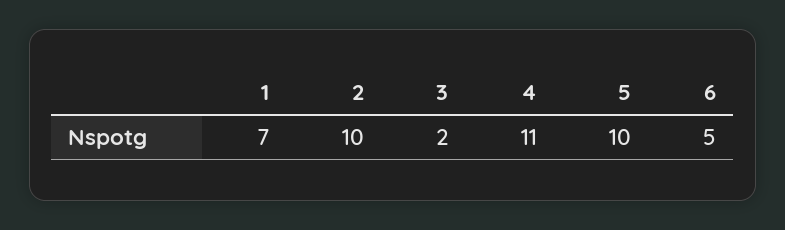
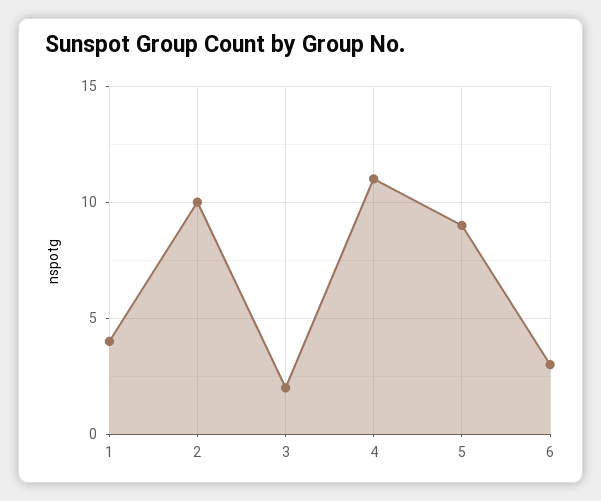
1: 7 -> 4
5: 10 -> 9
6: 5 -> 3

